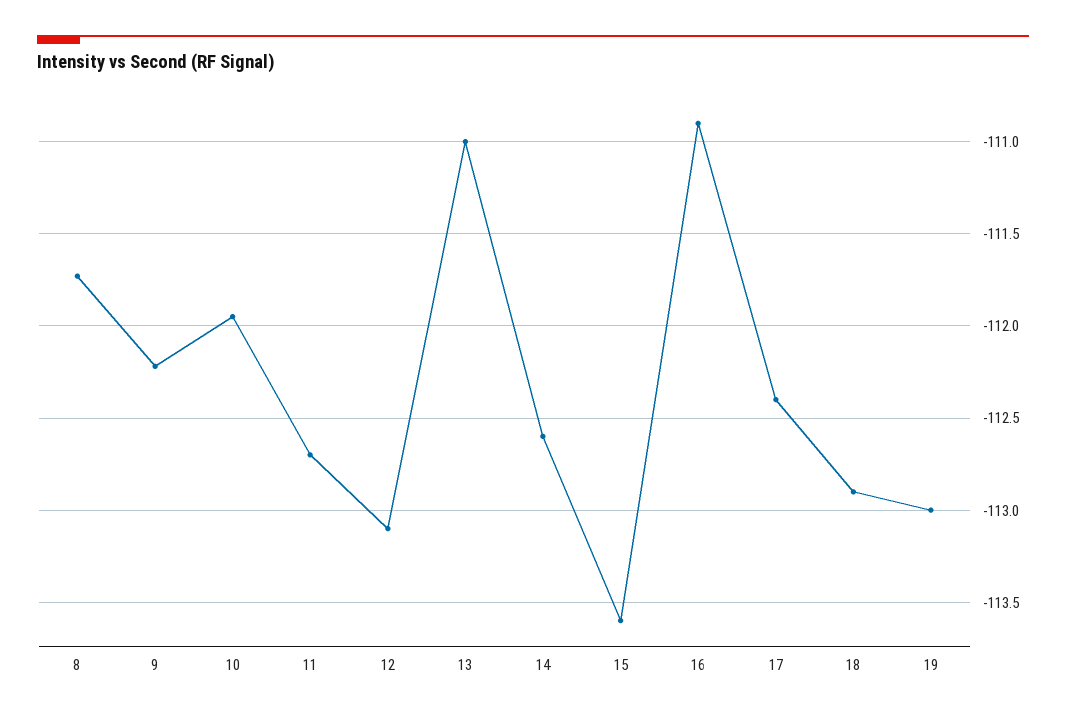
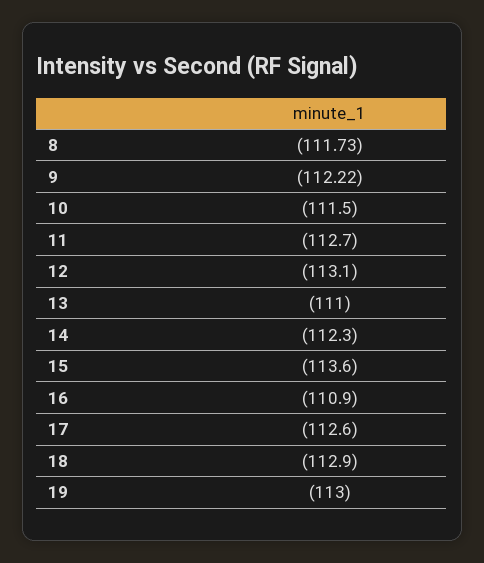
10: -111.95 -> -111.5
14: -112.6 -> -112.3
17: -112.4 -> -112.6

